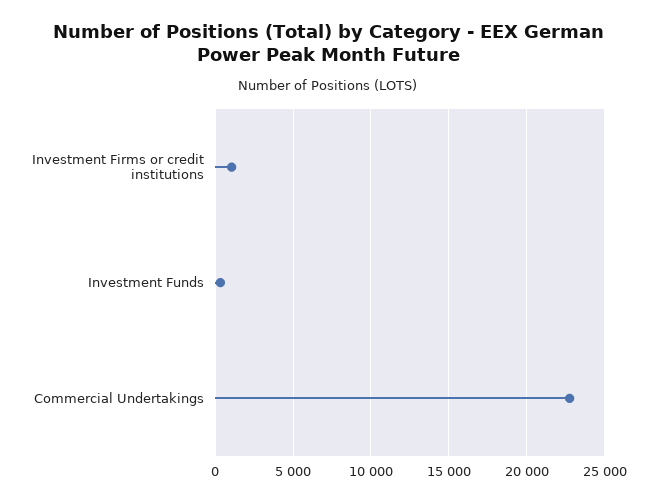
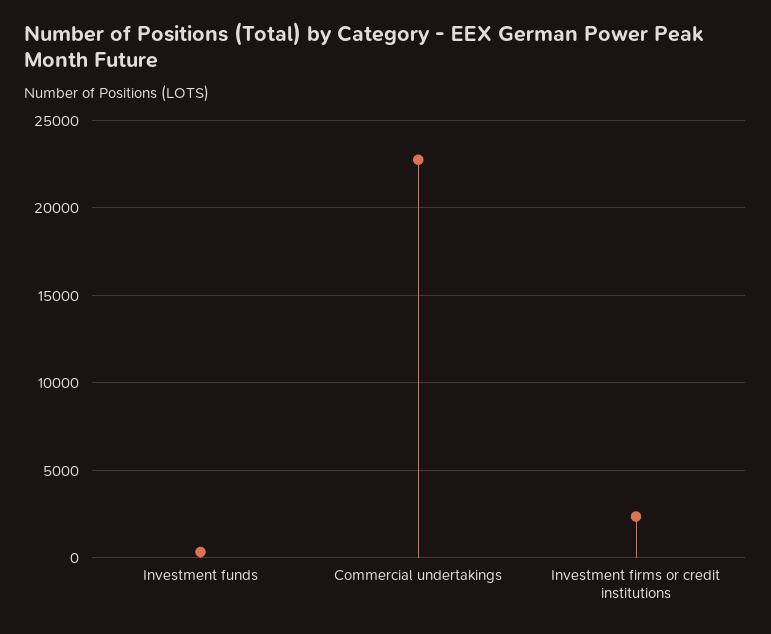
Investment Firms or credit institutions: 1000 -> 2500

